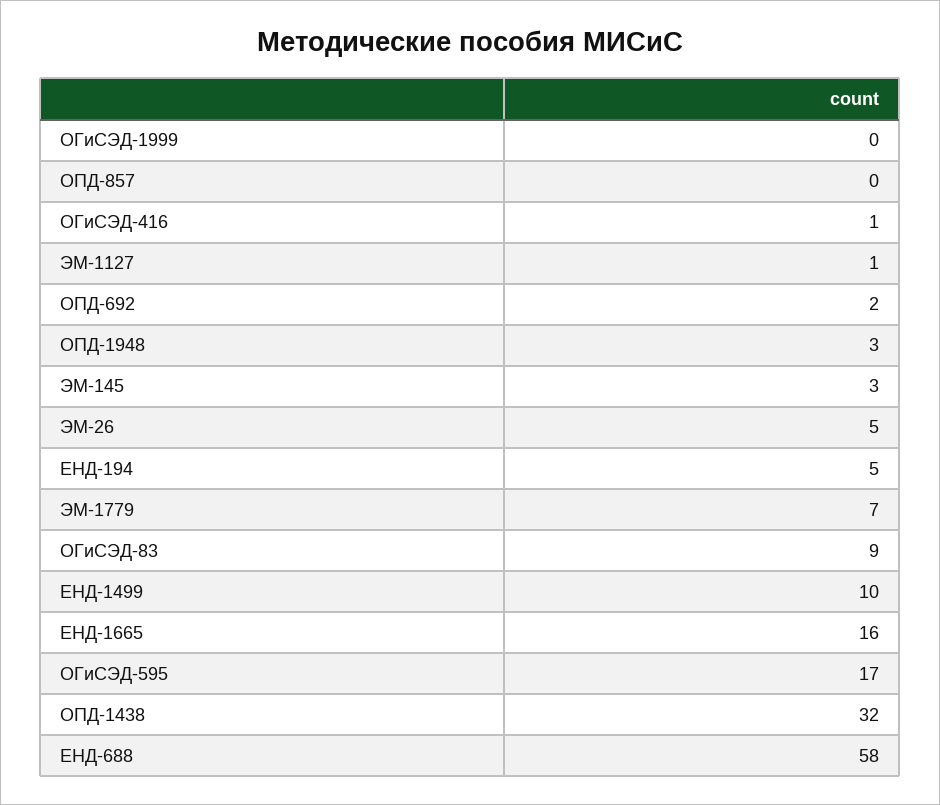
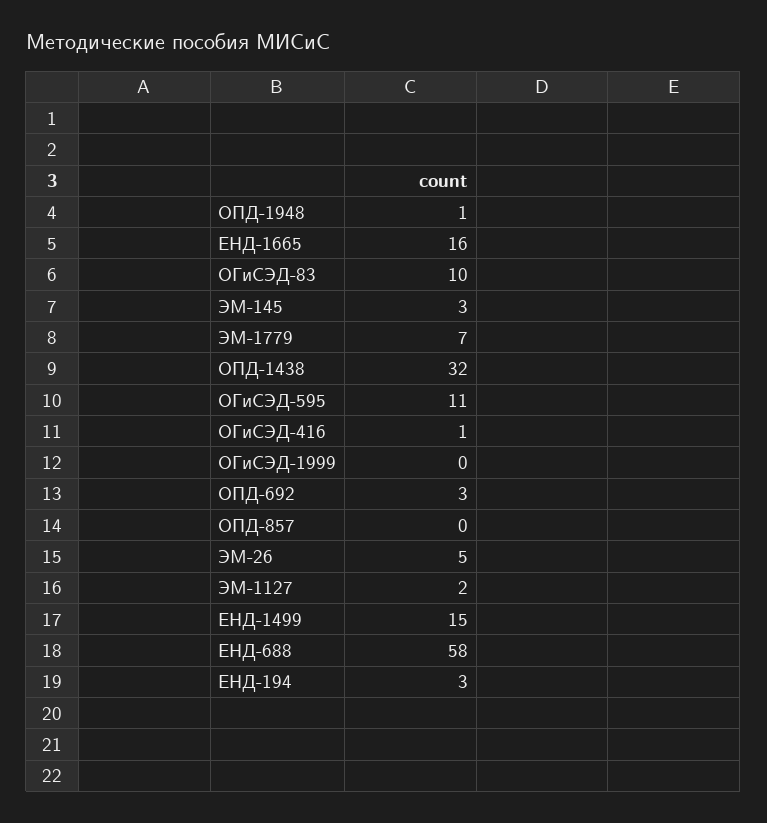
ЭМ-1127: 1 -> 2
ОПД-692: 2 -> 3
ОПД-1948: 3 -> 1
ЕНД-194: 5 -> 3
ОГиСЭД-83: 9 -> 10
ЕНД-1499: 10 -> 15
ОГиСЭД-595: 17 -> 11

